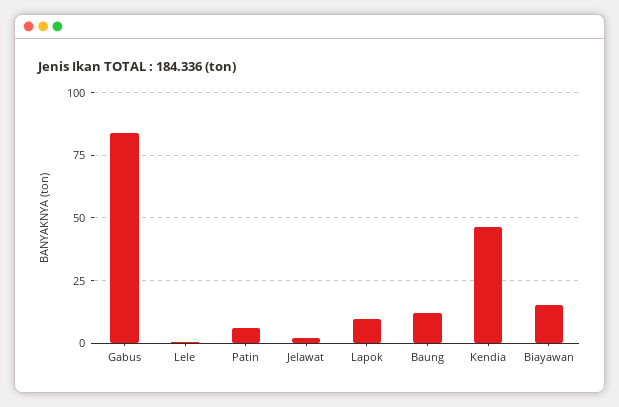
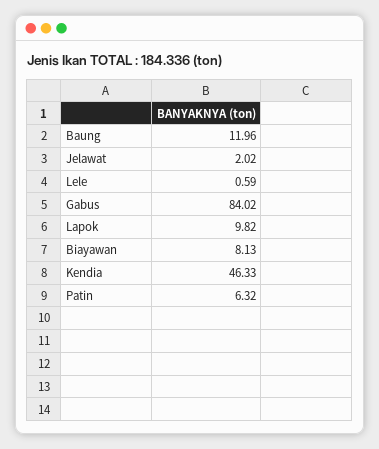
Biayawan: 15 -> 8.13

